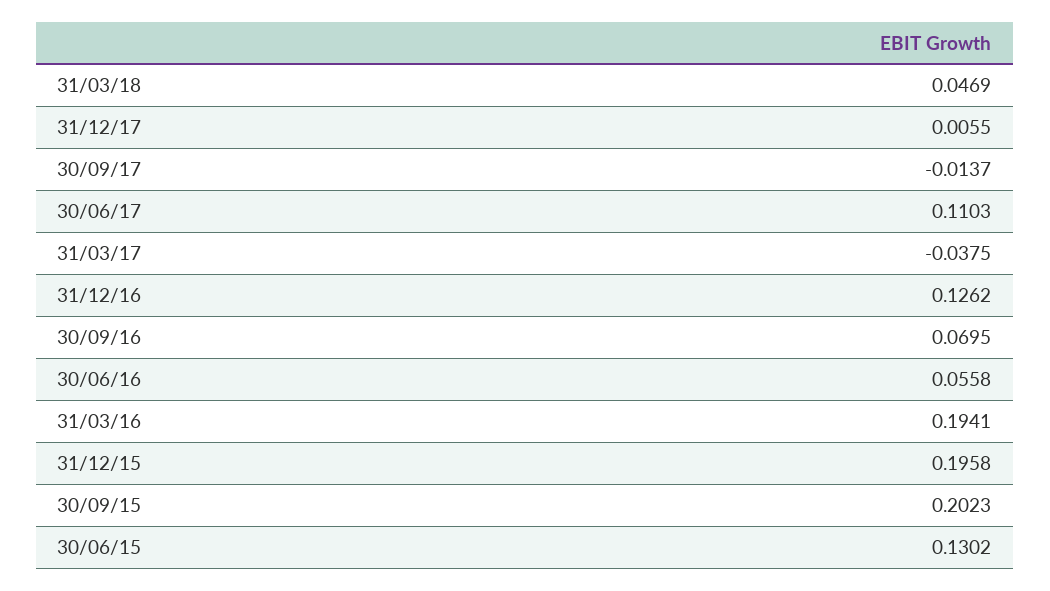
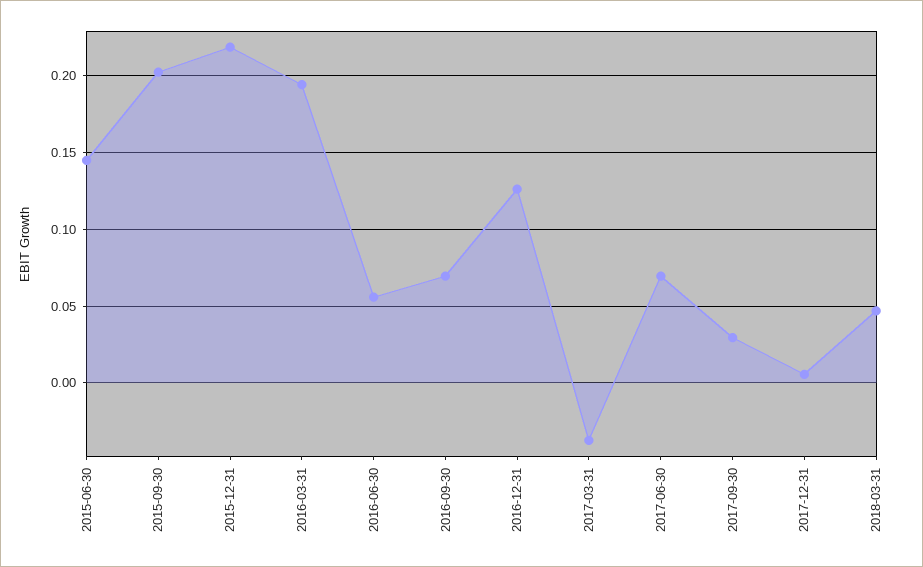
30/09/17: -0.0137 -> 0.03
30/06/17: 0.1103 -> 0.07
31/12/15: 0.1958 -> 0.22
30/06/15: 0.1302 -> 0.145

